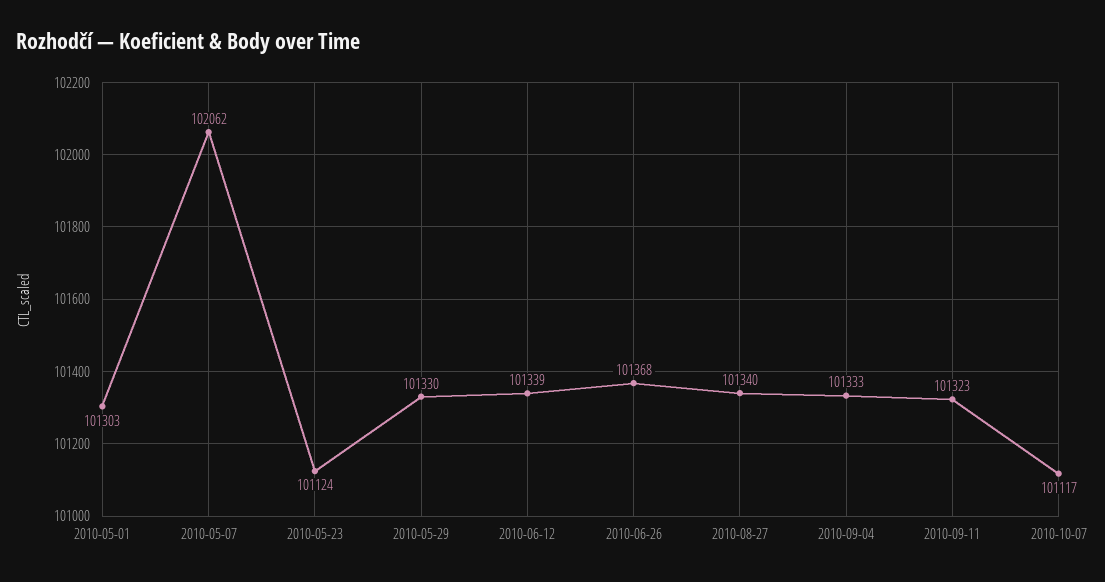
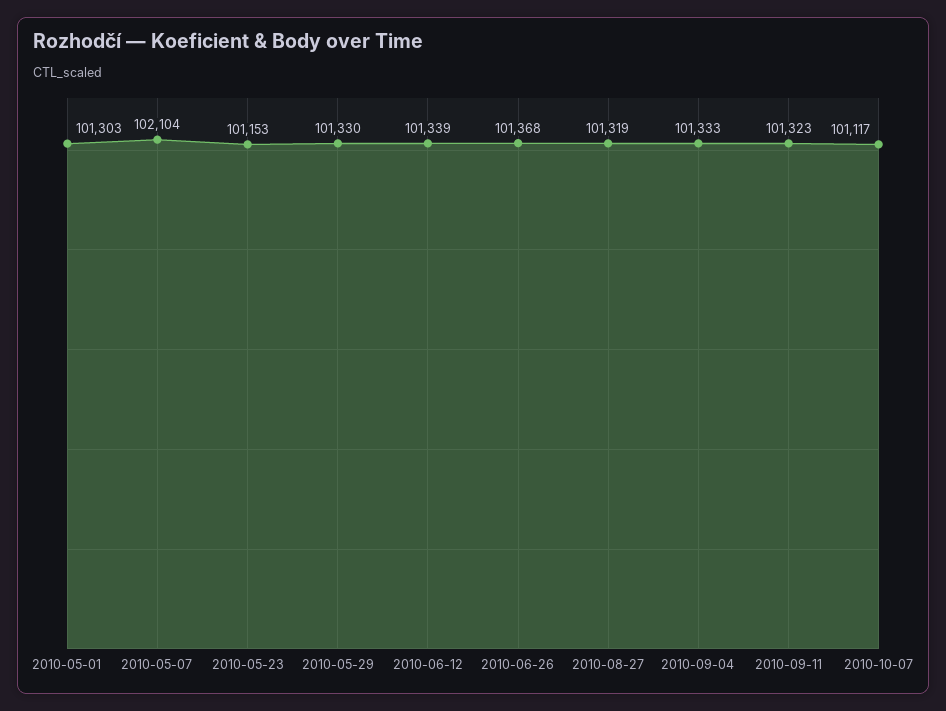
2010-05-07: 102062 -> 102104
2010-05-23: 101124 -> 101153
2010-08-27: 101340 -> 101319

